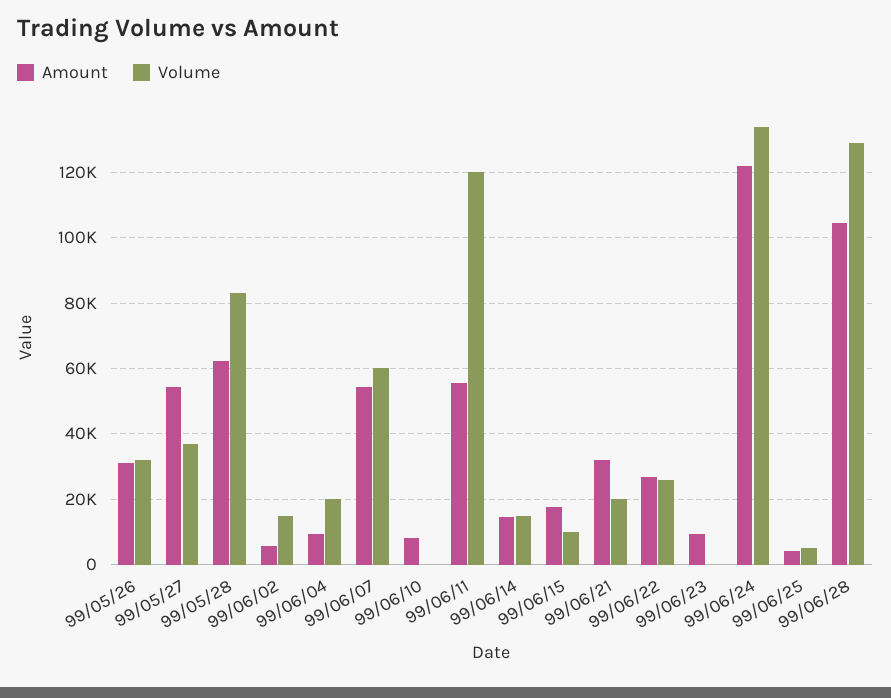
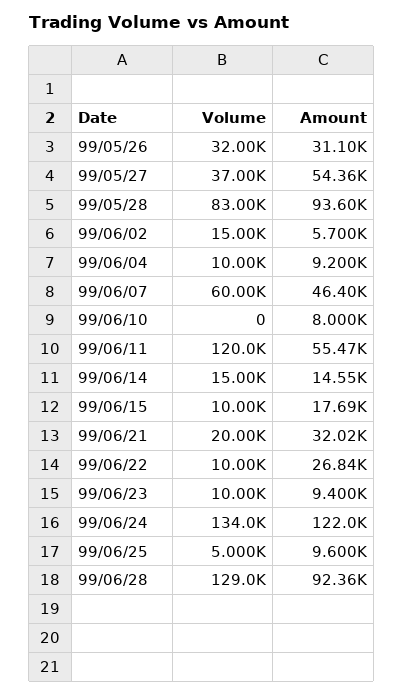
Amount, 99/05/28: 62000 -> 93600
Volume, 99/06/04: 20000 -> 10000
Amount, 99/06/07: 54000 -> 46400
Volume, 99/06/22: 26000 -> 10000
Volume, 99/06/23: 0 -> 10000
Amount, 99/06/25: 4000 -> 9600
Amount, 99/06/28: 104000 -> 92360

